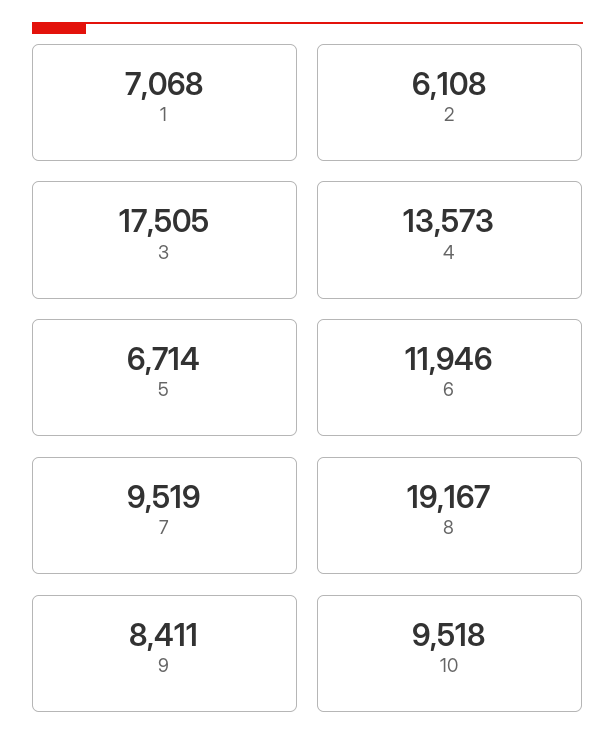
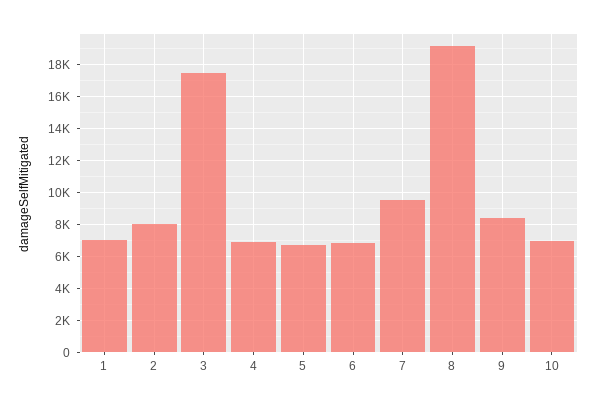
2: 6108 -> 8000
4: 13573 -> 7000
6: 11946 -> 7000
10: 9518 -> 7000

